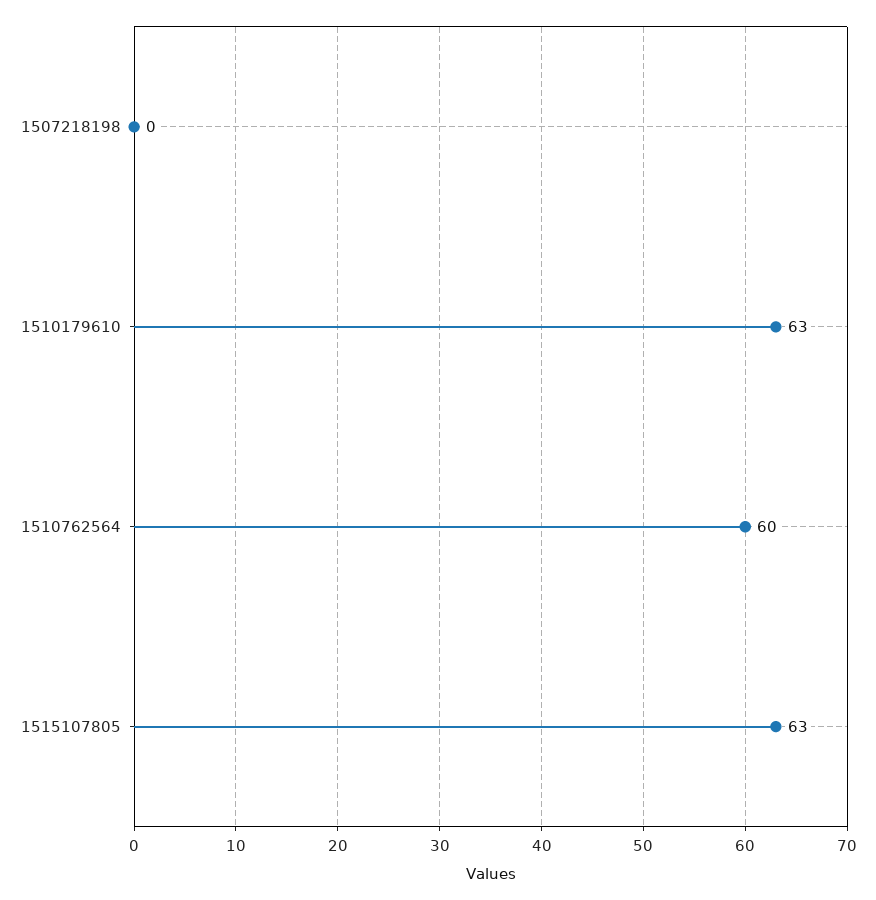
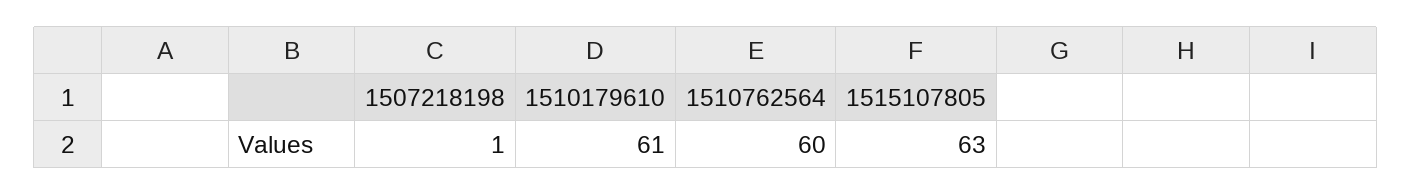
1507218198: 0 -> 1
1510179610: 63 -> 61

